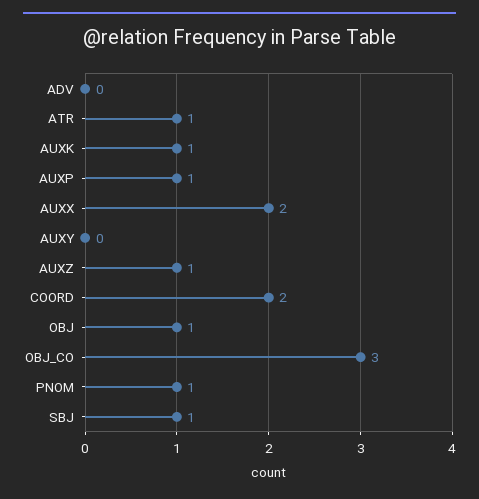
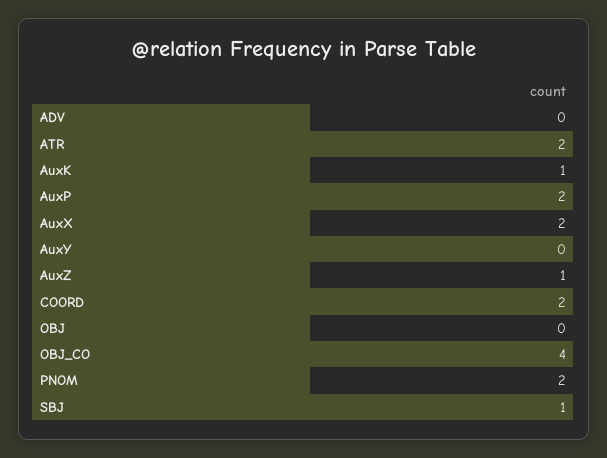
ATR: 1 -> 2
AUXP: 1 -> 2
OBJ: 1 -> 0
OBJ_CO: 3 -> 4
PNOM: 1 -> 2

